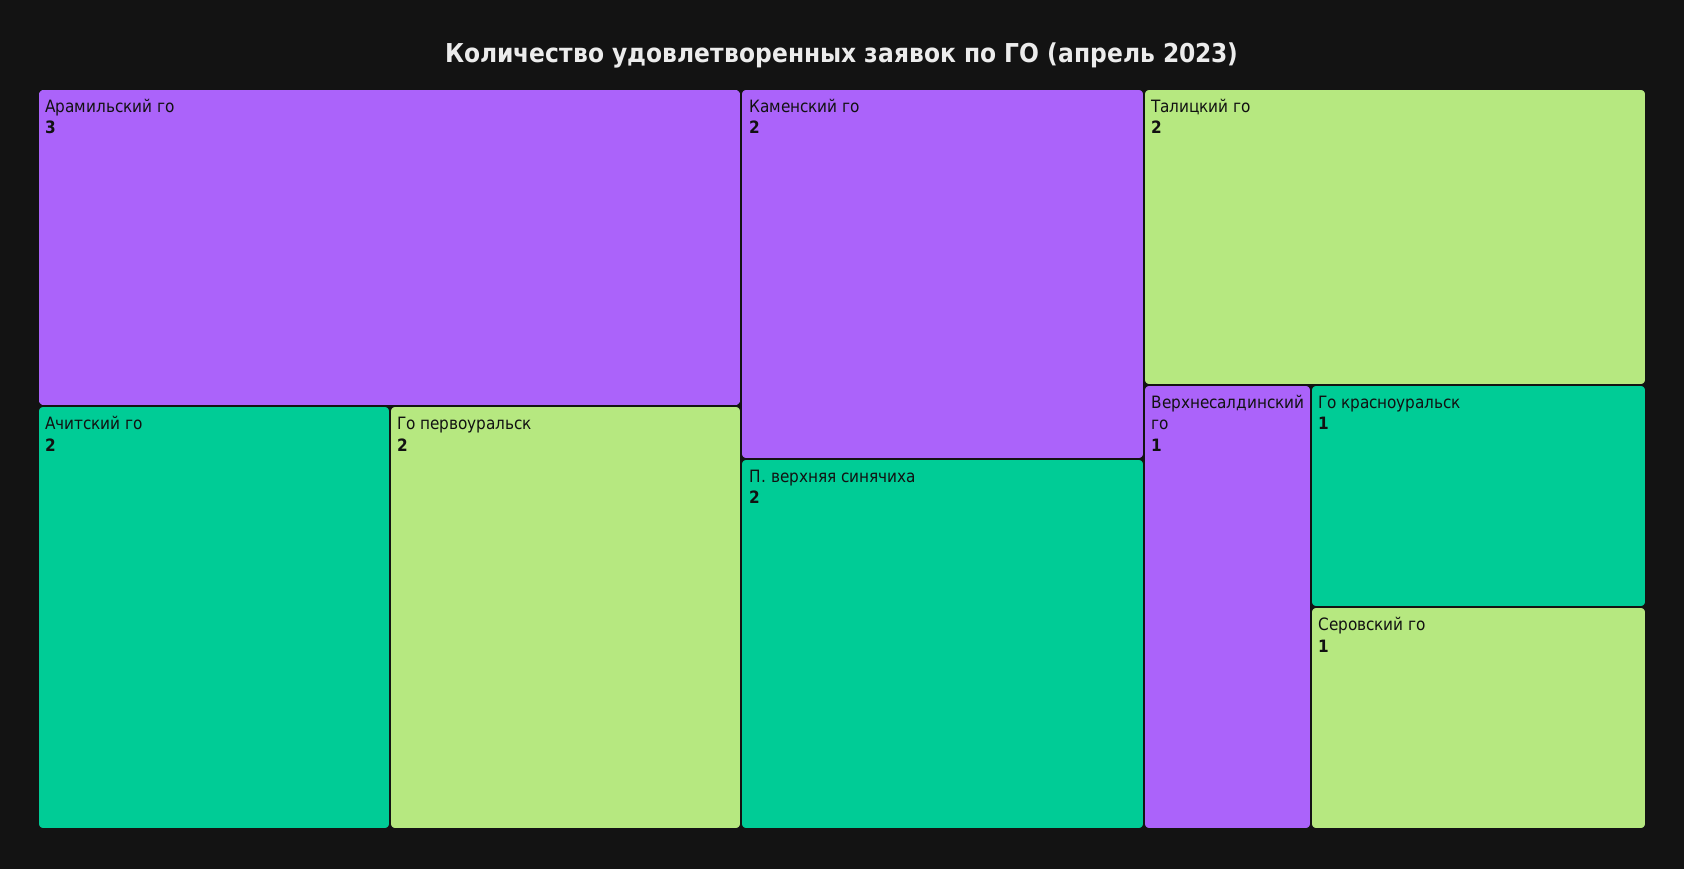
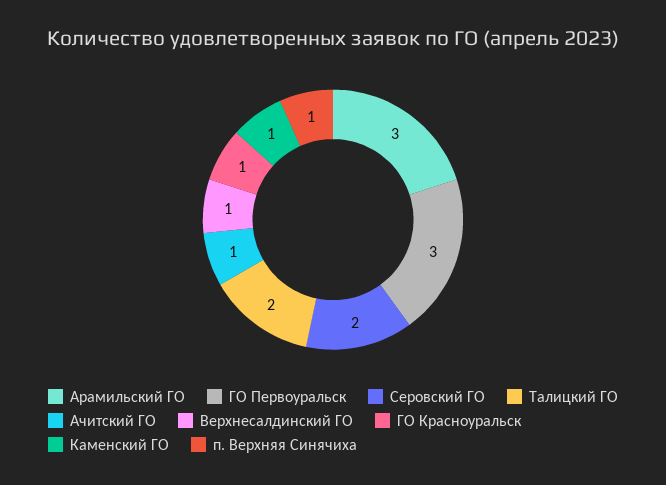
Ачитский го: 2 -> 1
Го первоуральск: 2 -> 3
Каменский го: 2 -> 1
П. верхняя синячиха: 2 -> 1
Серовский го: 1 -> 2

